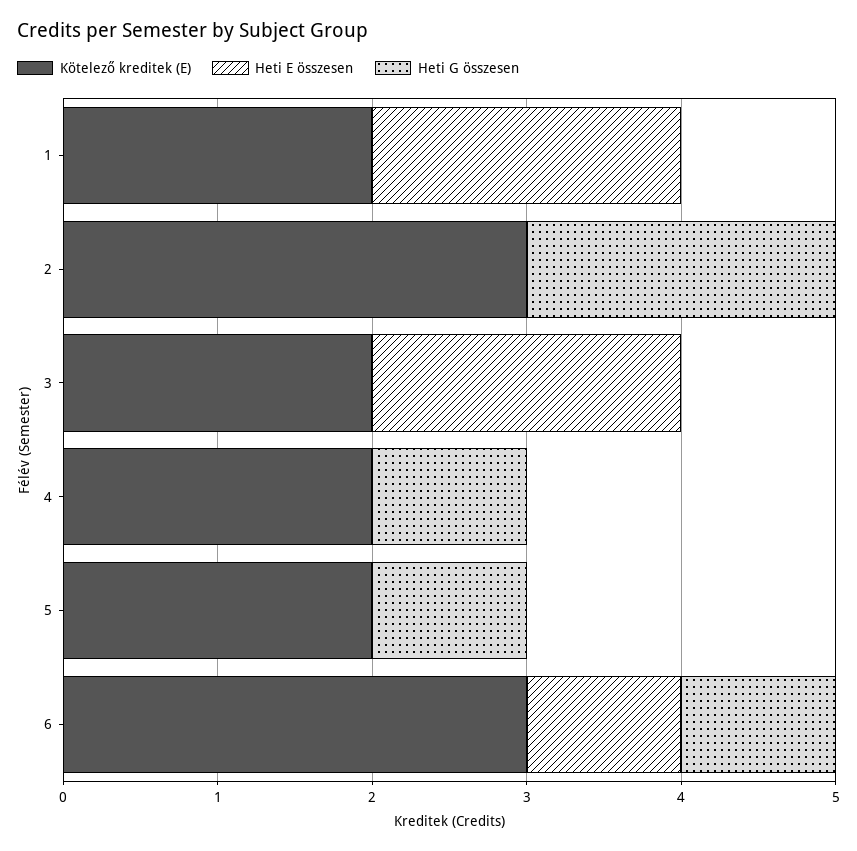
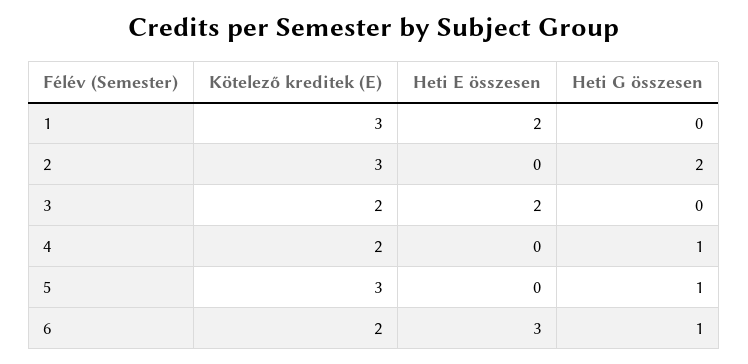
Kötelező kreditek (E), 1: 2 -> 3
Kötelező kreditek (E), 5: 2 -> 3
Kötelező kreditek (E), 6: 3 -> 2
Heti E összesen, 6: 1 -> 3

